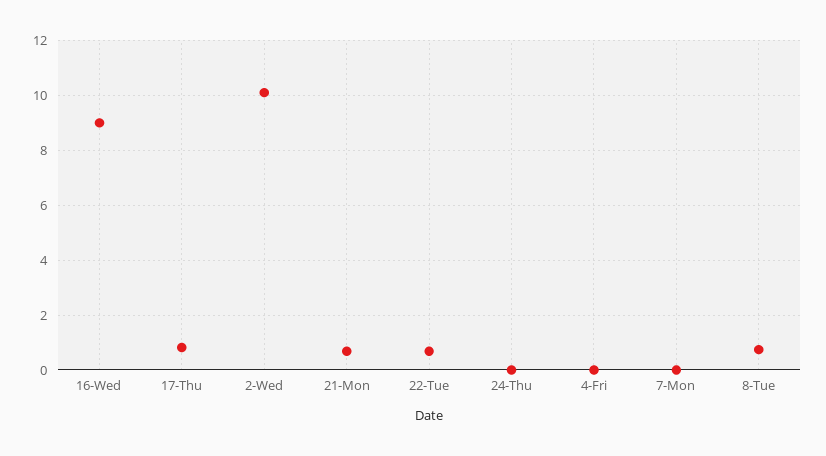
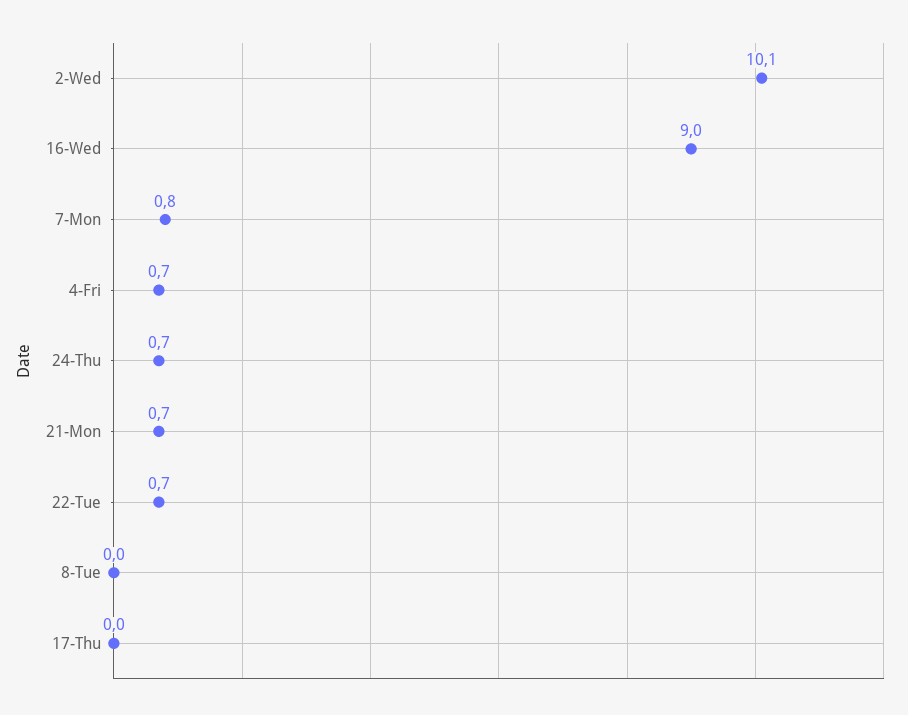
17-Thu: 0.75 -> 0
24-Thu: 0 -> 0.7
4-Fri: 0 -> 0.7
7-Mon: 0 -> 0.8
8-Tue: 0.75 -> 0

